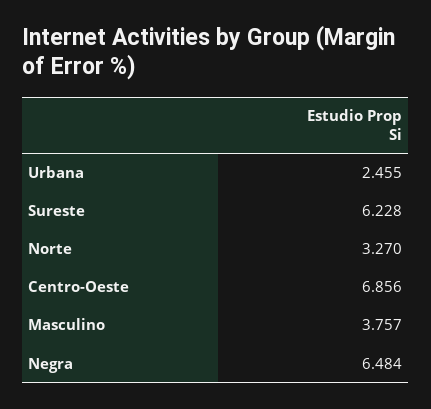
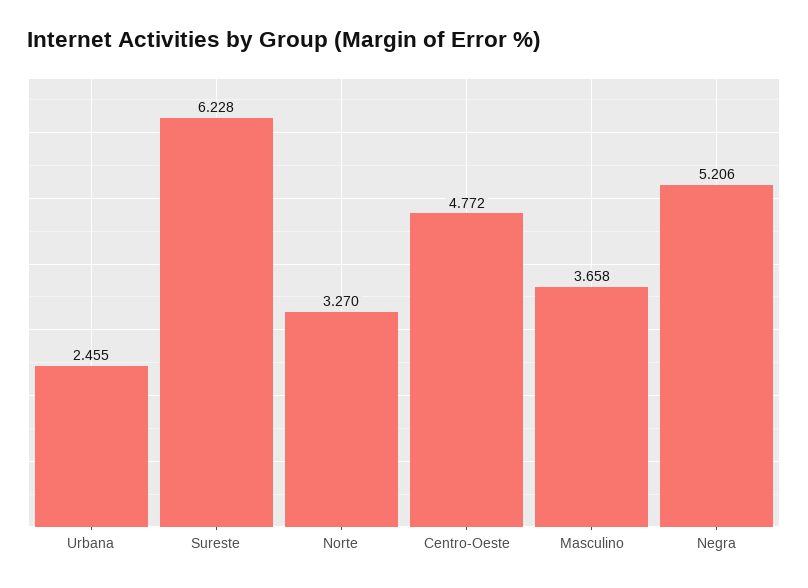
Centro-Oeste: 6.856 -> 4.772
Masculino: 3.757 -> 3.658
Negra: 6.484 -> 5.206

